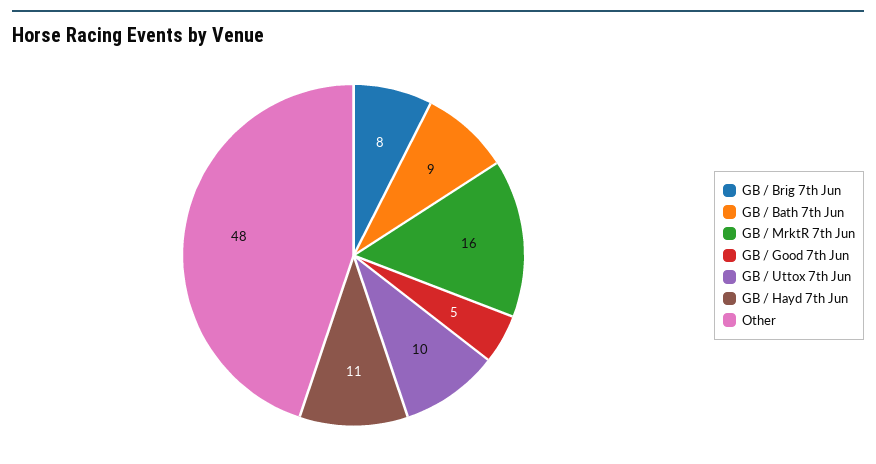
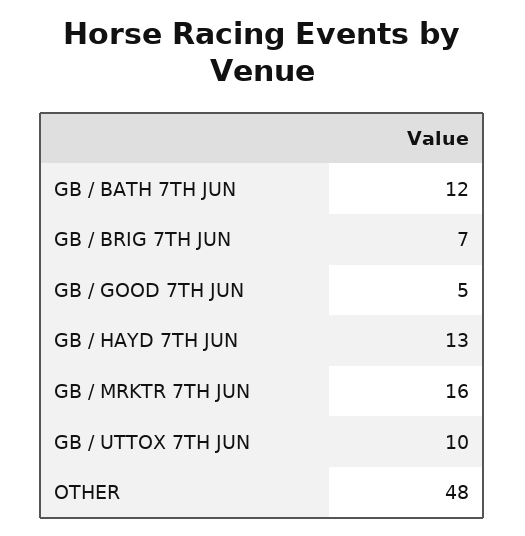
GB / Brig 7th Jun: 8 -> 7
GB / Bath 7th Jun: 9 -> 12
GB / Hayd 7th Jun: 11 -> 13

